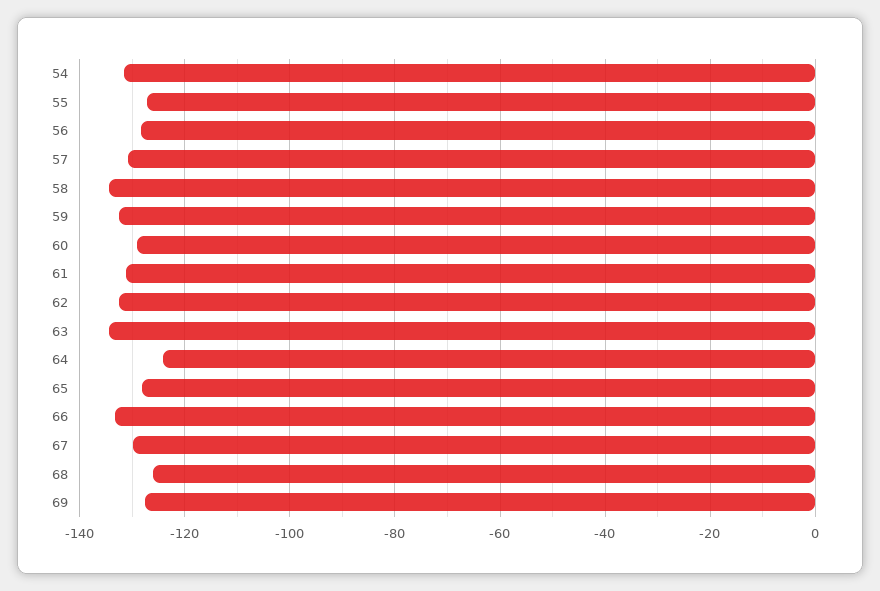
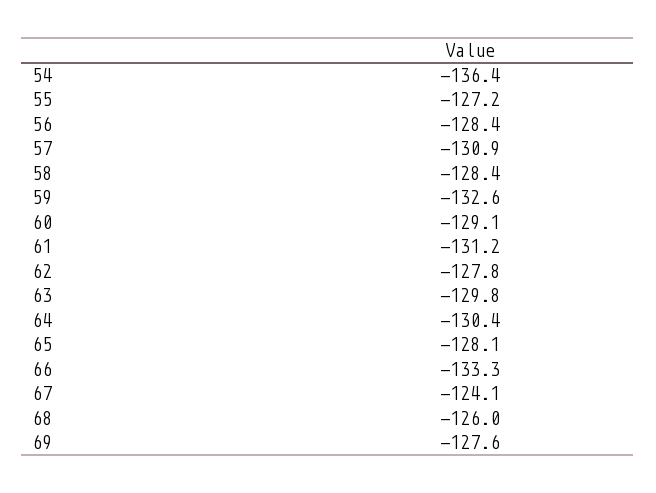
54: -132 -> -136.4
58: -134 -> -128.4
62: -132 -> -127.8
63: -134 -> -129.8
64: -124 -> -130.4
67: -130 -> -124.1

